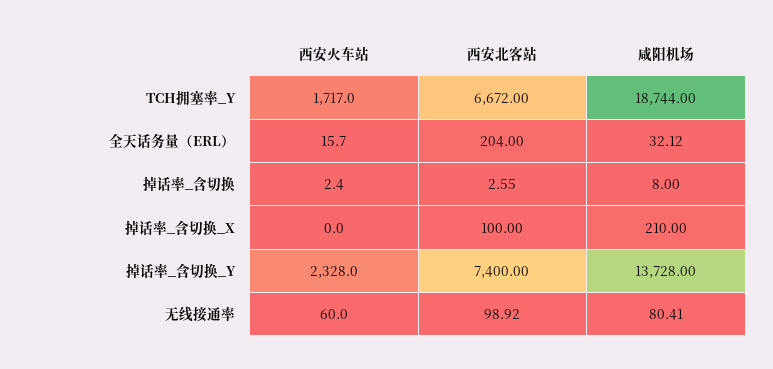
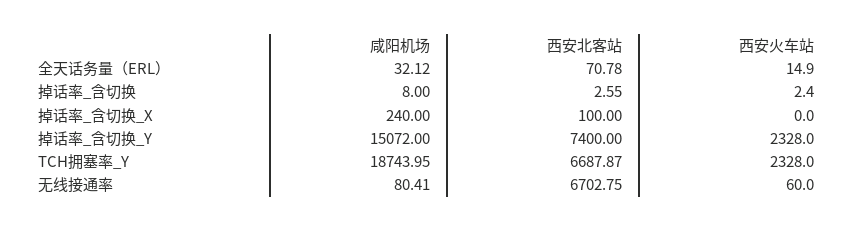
西安火车站, TCH拥塞率_Y: 1717 -> 2328
西安北客站, TCH拥塞率_Y: 6672 -> 6687.87
咸阳机场, TCH拥塞率_Y: 18744 -> 18743.95
西安火车站, 全天话务量（ERL）: 15.7 -> 14.9
西安北客站, 全天话务量（ERL）: 204 -> 70.78
咸阳机场, 掉话率_含切换_X: 210 -> 240
咸阳机场, 掉话率_含切换_Y: 13728 -> 15072
西安北客站, 无线接通率: 98.92 -> 6702.75

